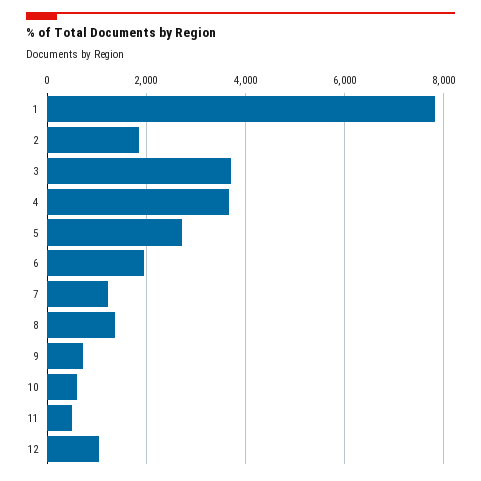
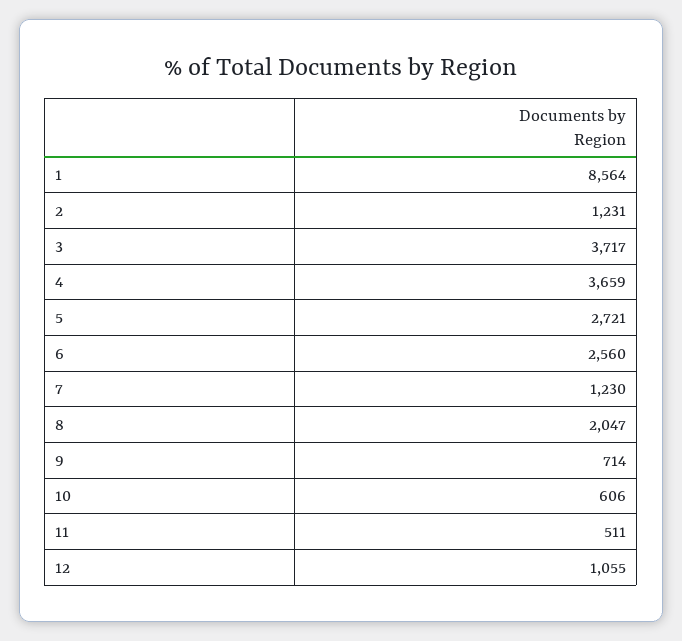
1: 7800 -> 8564
2: 1800 -> 1231
6: 2000 -> 2560
8: 1400 -> 2047

